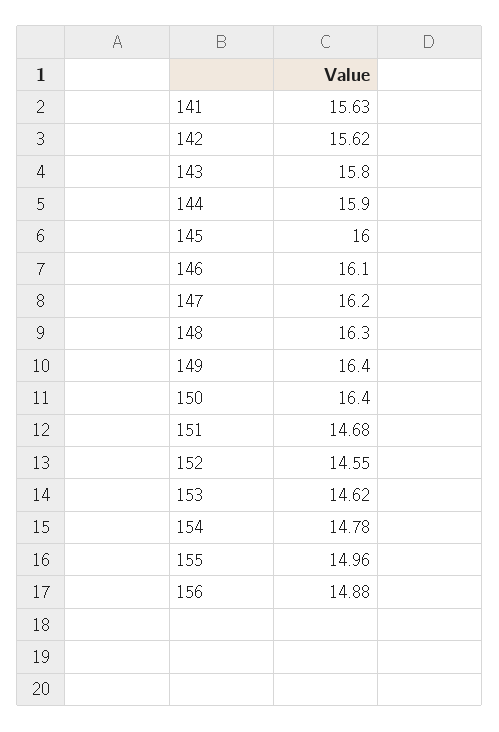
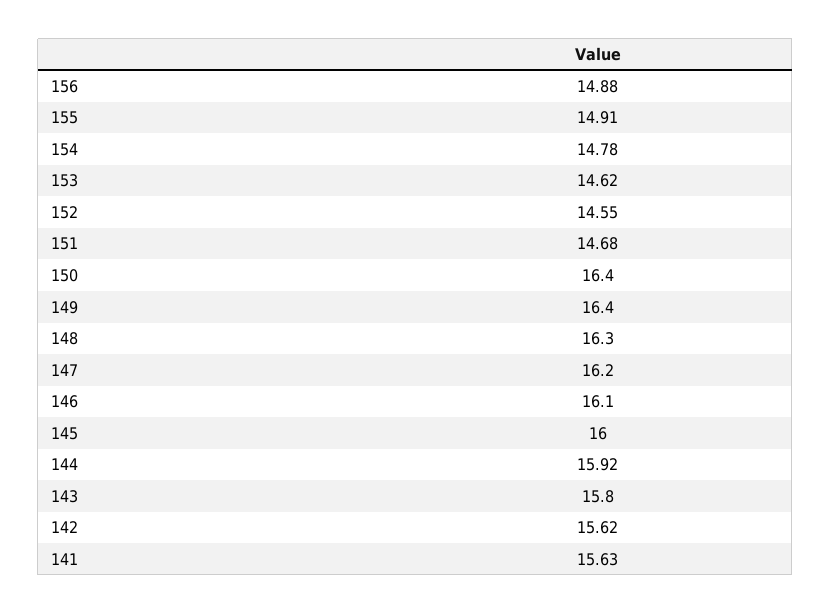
144: 15.9 -> 15.92
155: 14.96 -> 14.91

